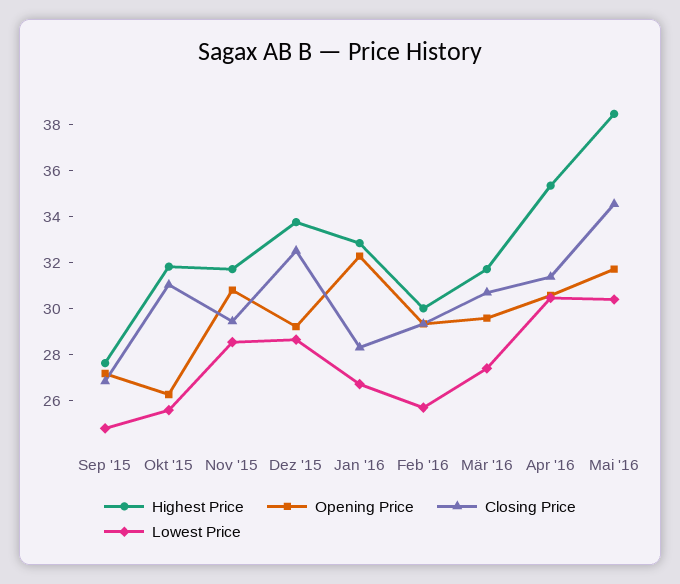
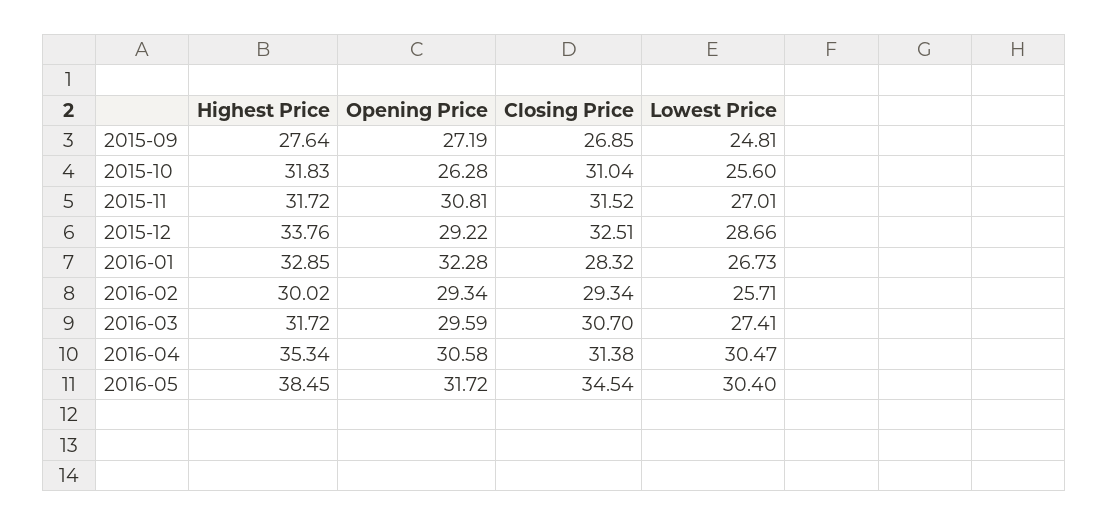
Closing Price, Nov '15: 29.5 -> 31.52
Lowest Price, Nov '15: 28.5 -> 27.01

